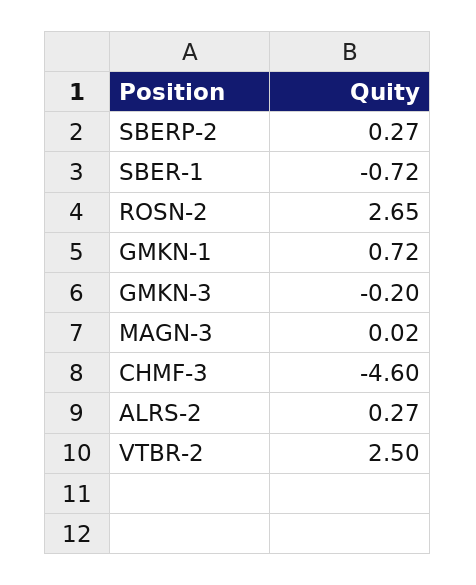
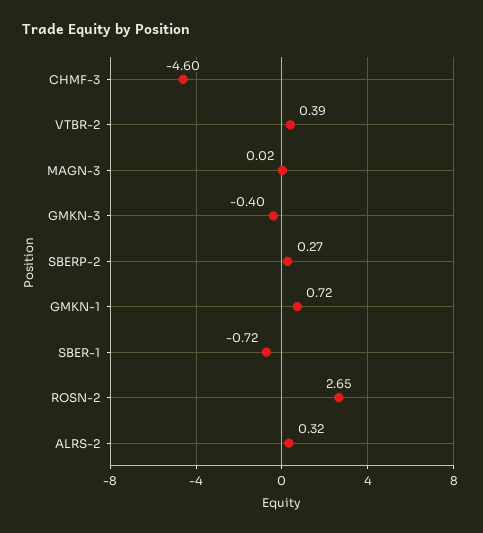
GMKN-3: -0.2 -> -0.4
ALRS-2: 0.27 -> 0.32
VTBR-2: 2.5 -> 0.39

